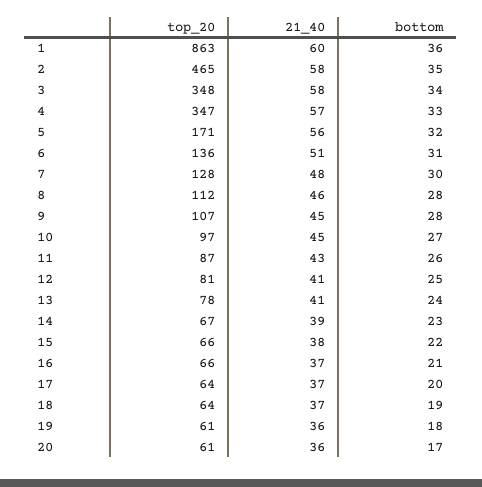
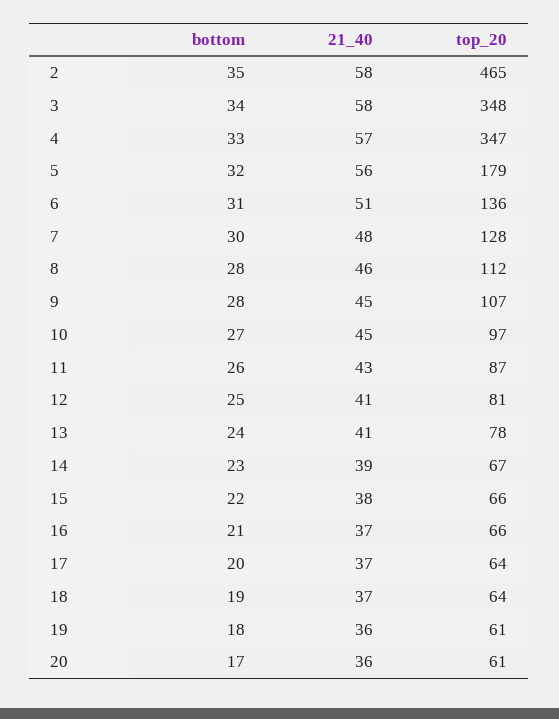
top_20, 1: 863 -> none
21_40, 1: 60 -> none
bottom, 1: 36 -> none
top_20, 5: 171 -> 179

